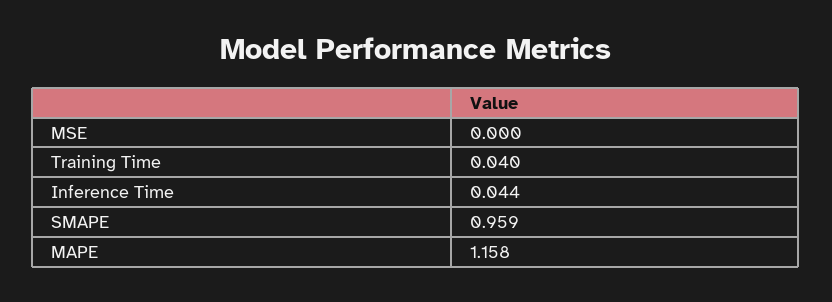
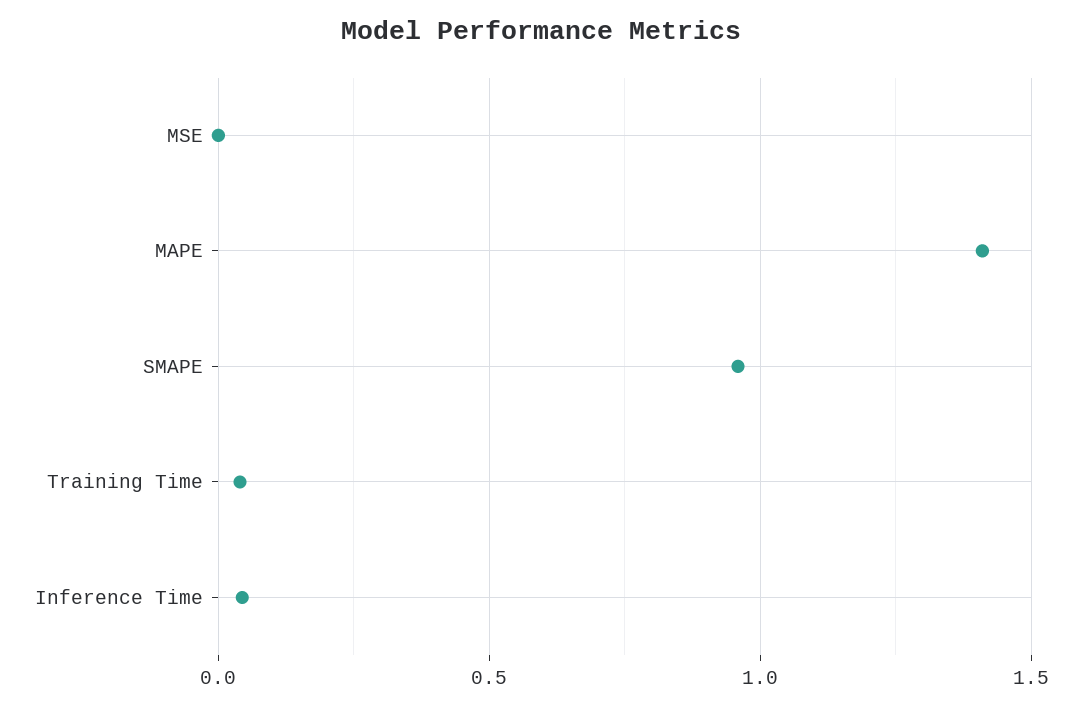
MAPE: 1.158 -> 1.4

